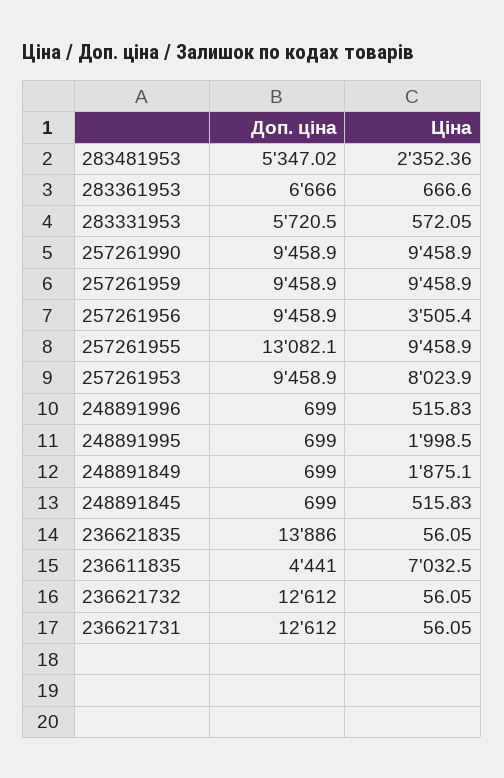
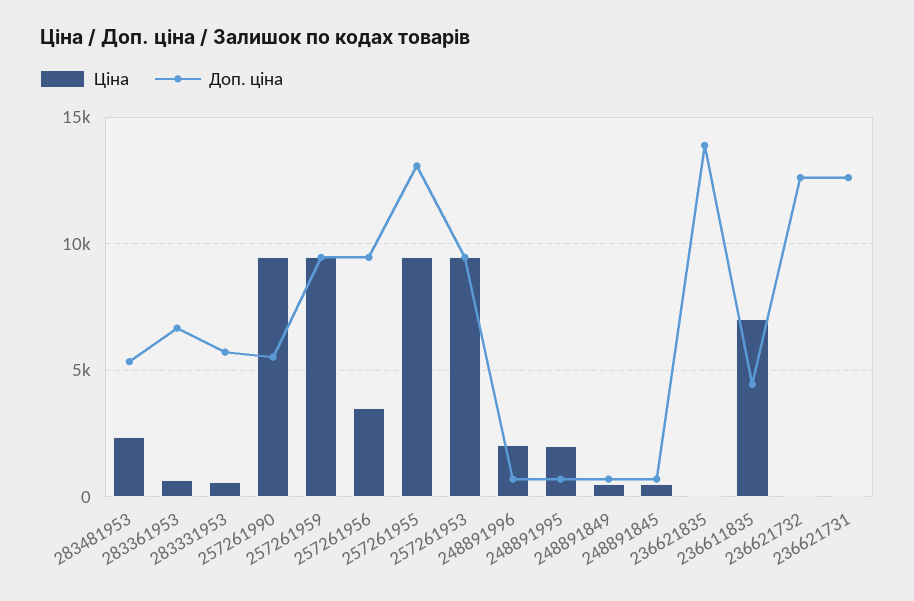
Доп. ціна, 257261990: 9458.9 -> 5500
Ціна, 257261953: 8023.9 -> 9500
Ціна, 248891996: 515.83 -> 2000
Ціна, 248891849: 1875.1 -> 500

